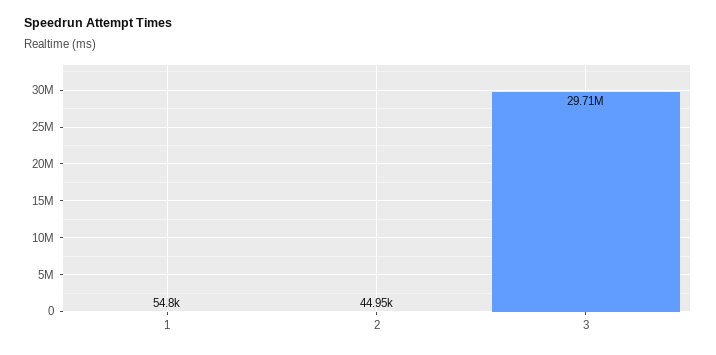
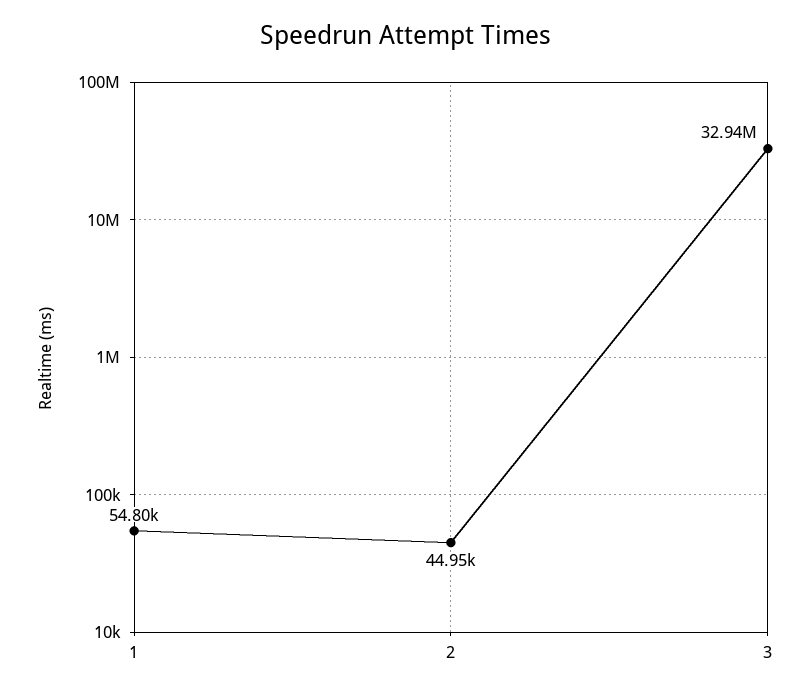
3: 29710000 -> 32940000

